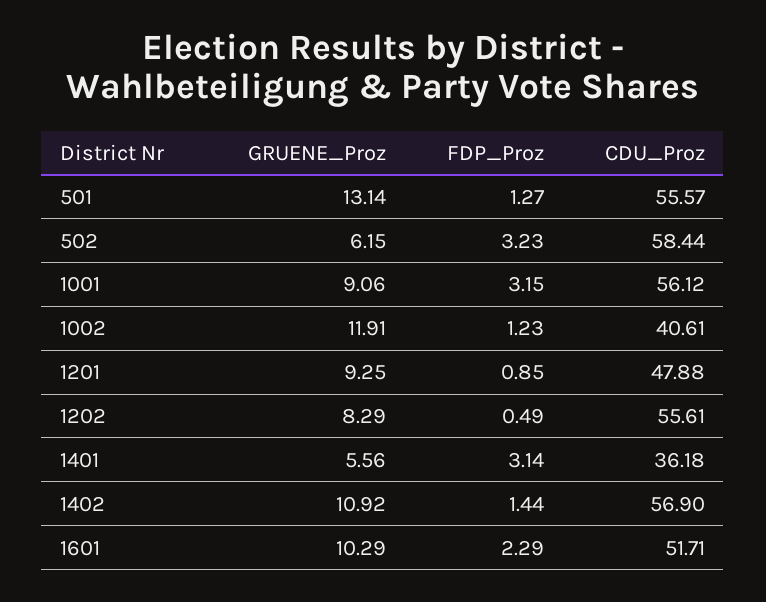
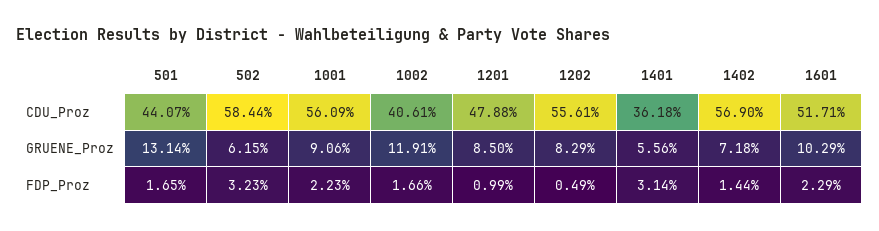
FDP_Proz, 501: 1.27 -> 1.65
CDU_Proz, 501: 55.57 -> 44.07
FDP_Proz, 1001: 3.15 -> 2.23
CDU_Proz, 1001: 56.12 -> 56.09
FDP_Proz, 1002: 1.23 -> 1.66
GRUENE_Proz, 1201: 9.25 -> 8.5
FDP_Proz, 1201: 0.85 -> 0.99
GRUENE_Proz, 1402: 10.92 -> 7.18

